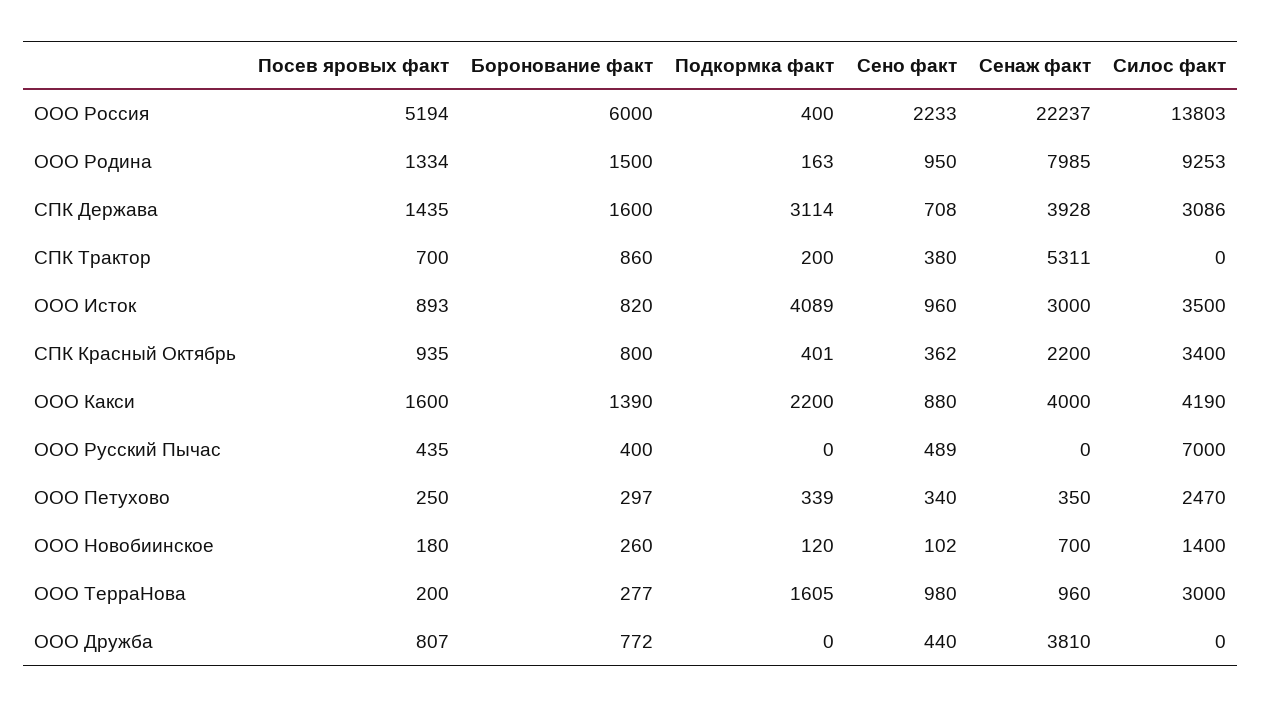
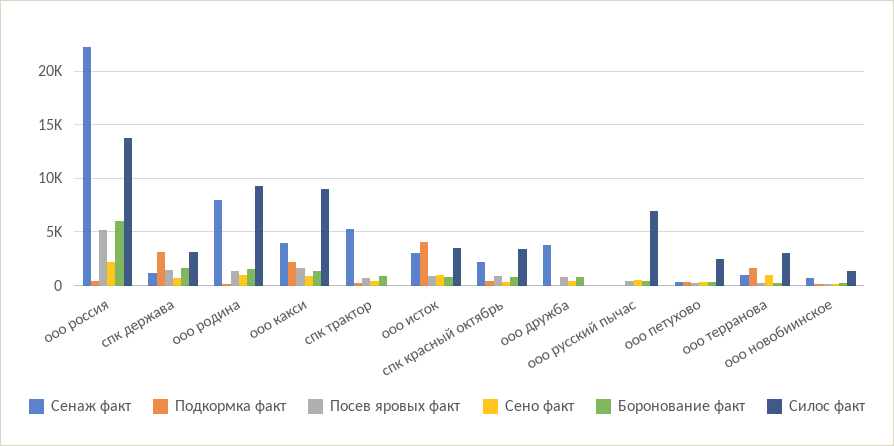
Сенаж факт, СПК Держава: 3928 -> 1000
Силос факт, ООО Какси: 4190 -> 9000

